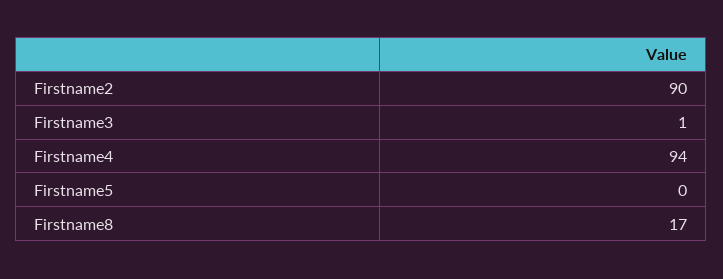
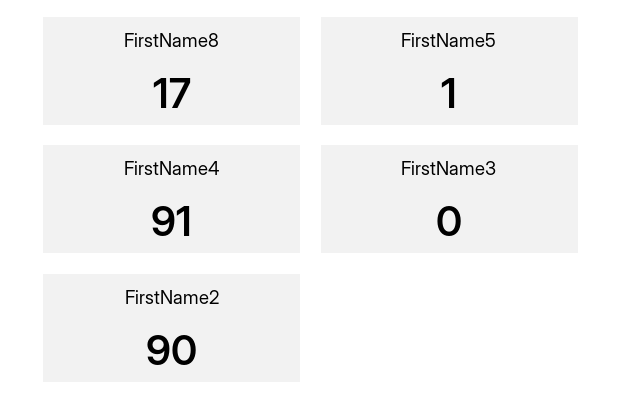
Firstname3: 1 -> 0
Firstname4: 94 -> 91
Firstname5: 0 -> 1

